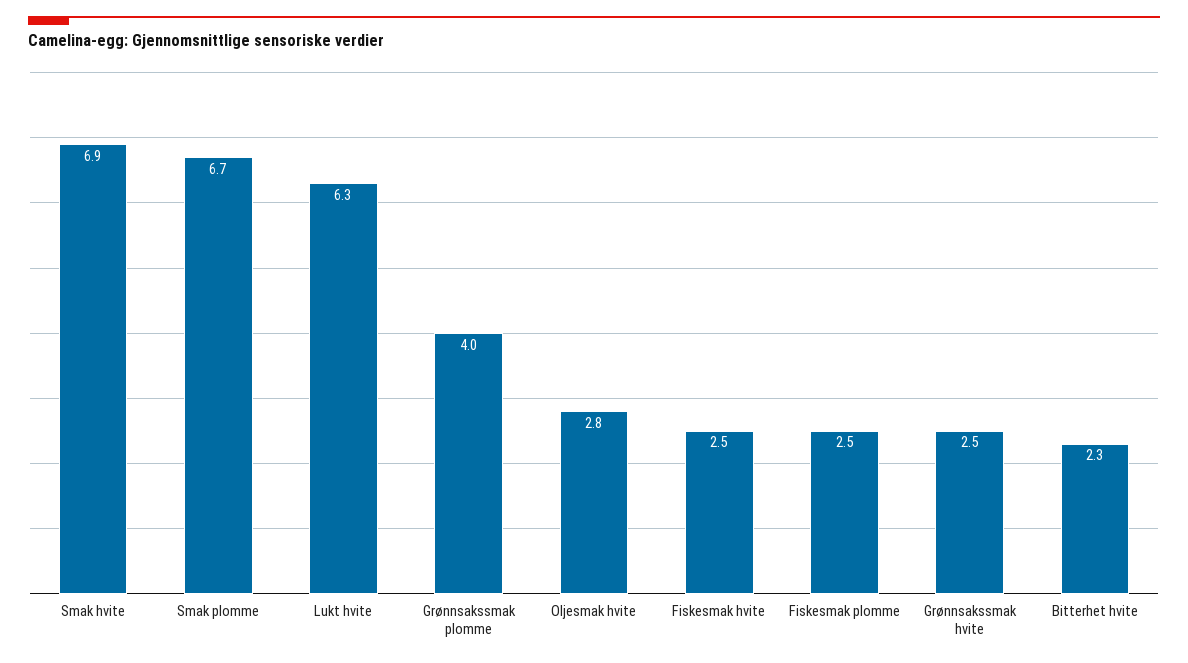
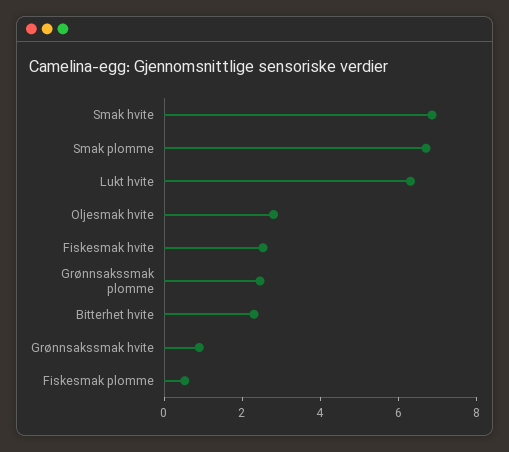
Grønnsakssmak plomme: 4 -> 2.5
Fiskesmak plomme: 2.5 -> 0.5
Grønnsakssmak hvite: 2.5 -> 1

